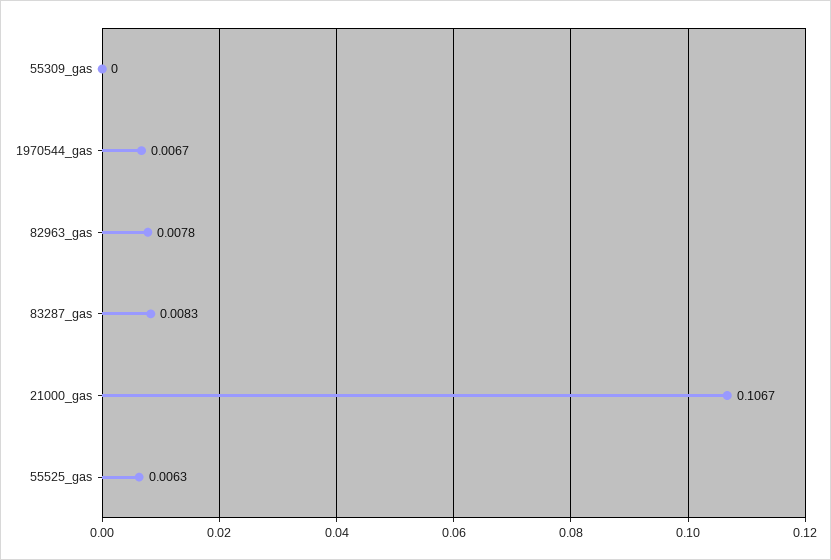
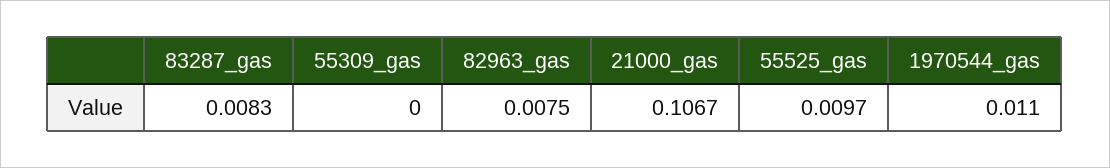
1970544_gas: 0.0067 -> 0.011
82963_gas: 0.0078 -> 0.0075
55525_gas: 0.0063 -> 0.0097

